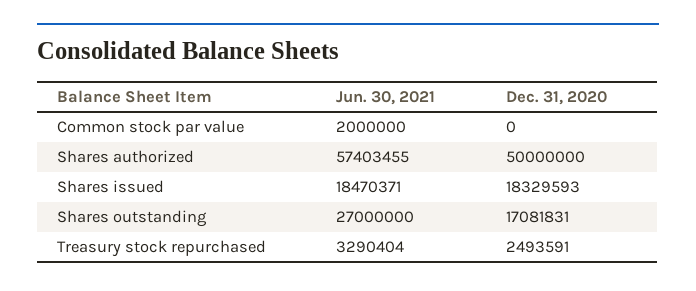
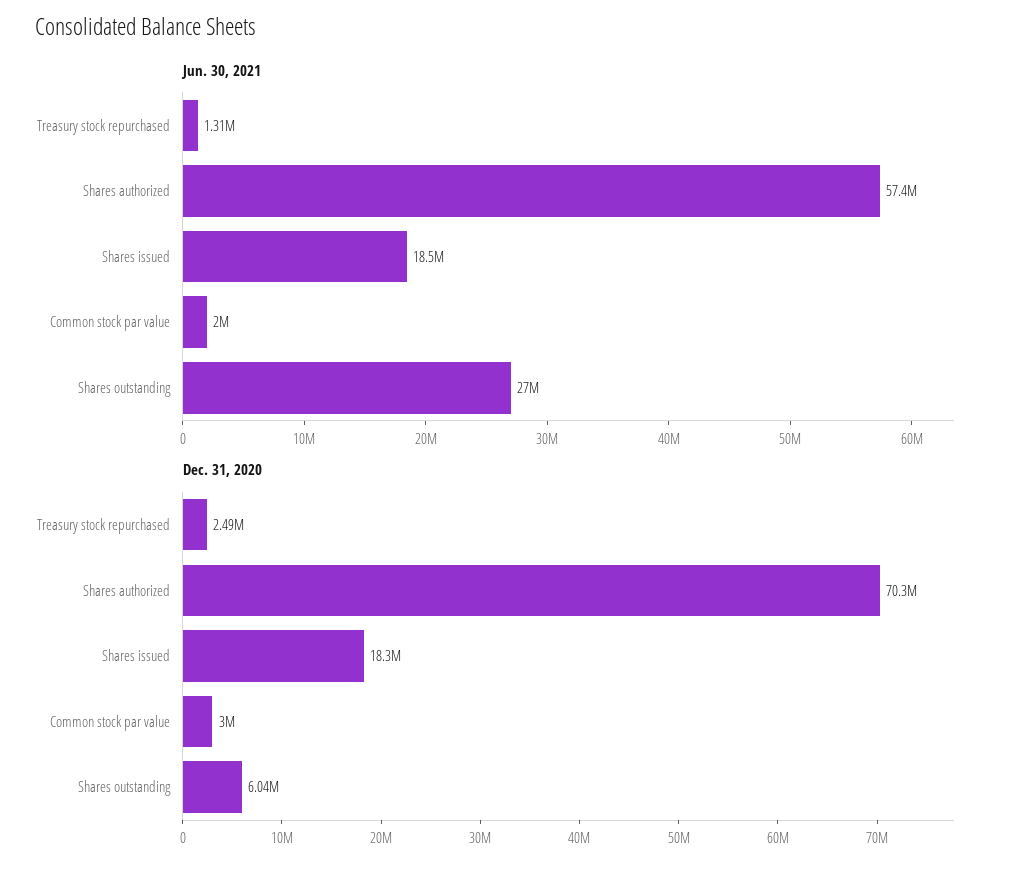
Dec. 31, 2020, Common stock par value: 0 -> 3000000
Dec. 31, 2020, Shares authorized: 50000000 -> 70300000
Dec. 31, 2020, Shares outstanding: 17081831 -> 6040000
Jun. 30, 2021, Treasury stock repurchased: 3290404 -> 1310000

